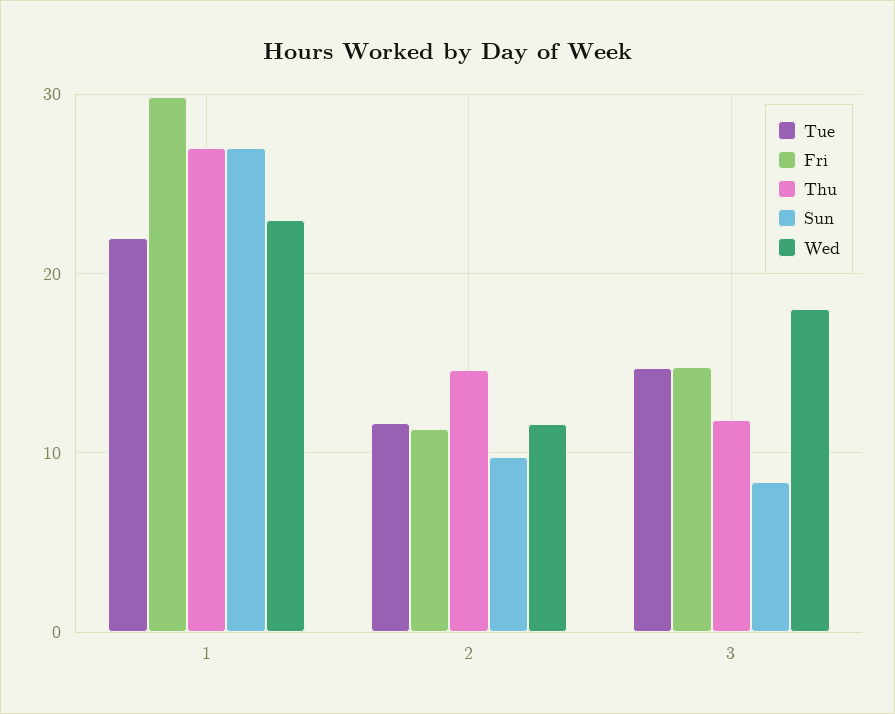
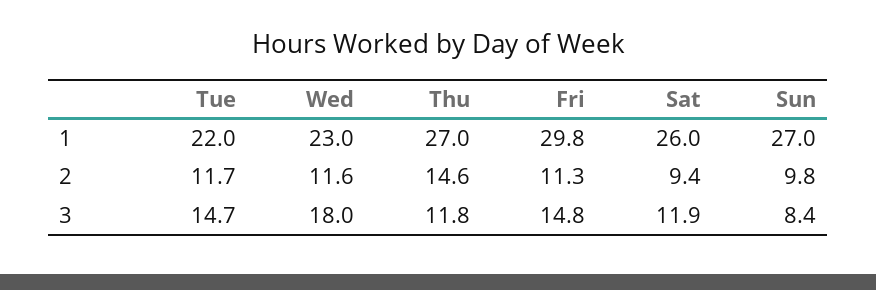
Sat, 1: none -> 26
Sat, 2: none -> 9.4
Sat, 3: none -> 11.9

